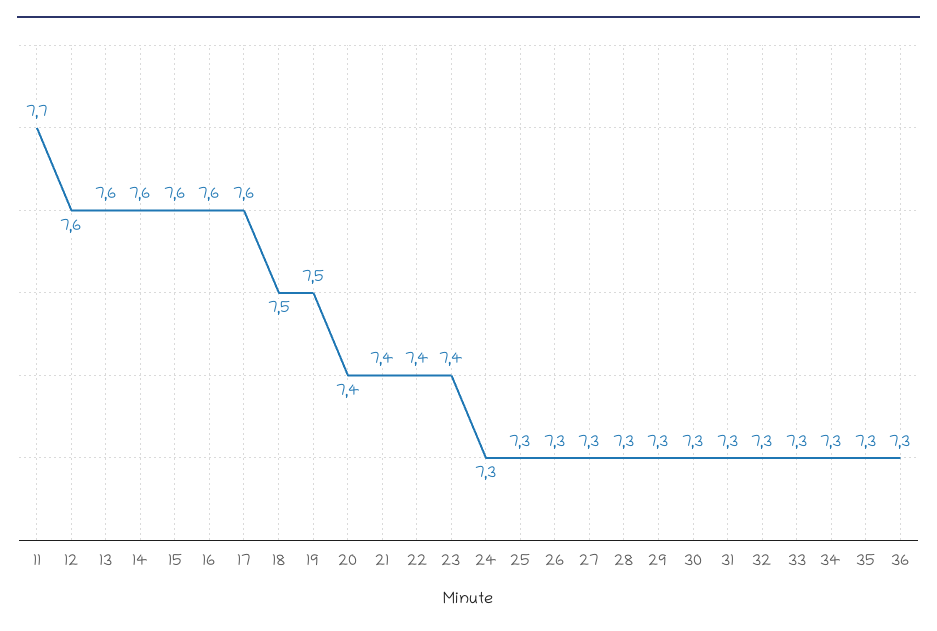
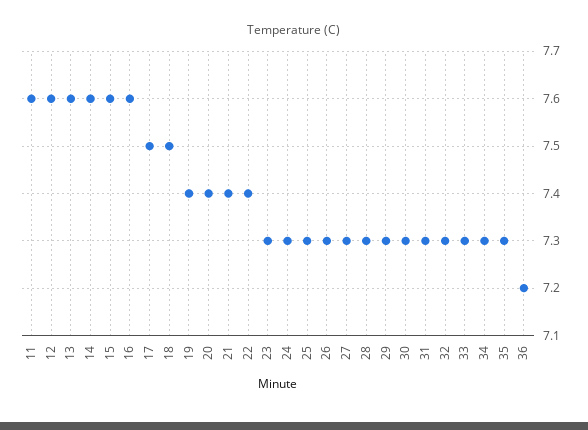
11: 7.7 -> 7.6
17: 7.6 -> 7.5
19: 7.5 -> 7.4
23: 7.4 -> 7.3
36: 7.3 -> 7.2

